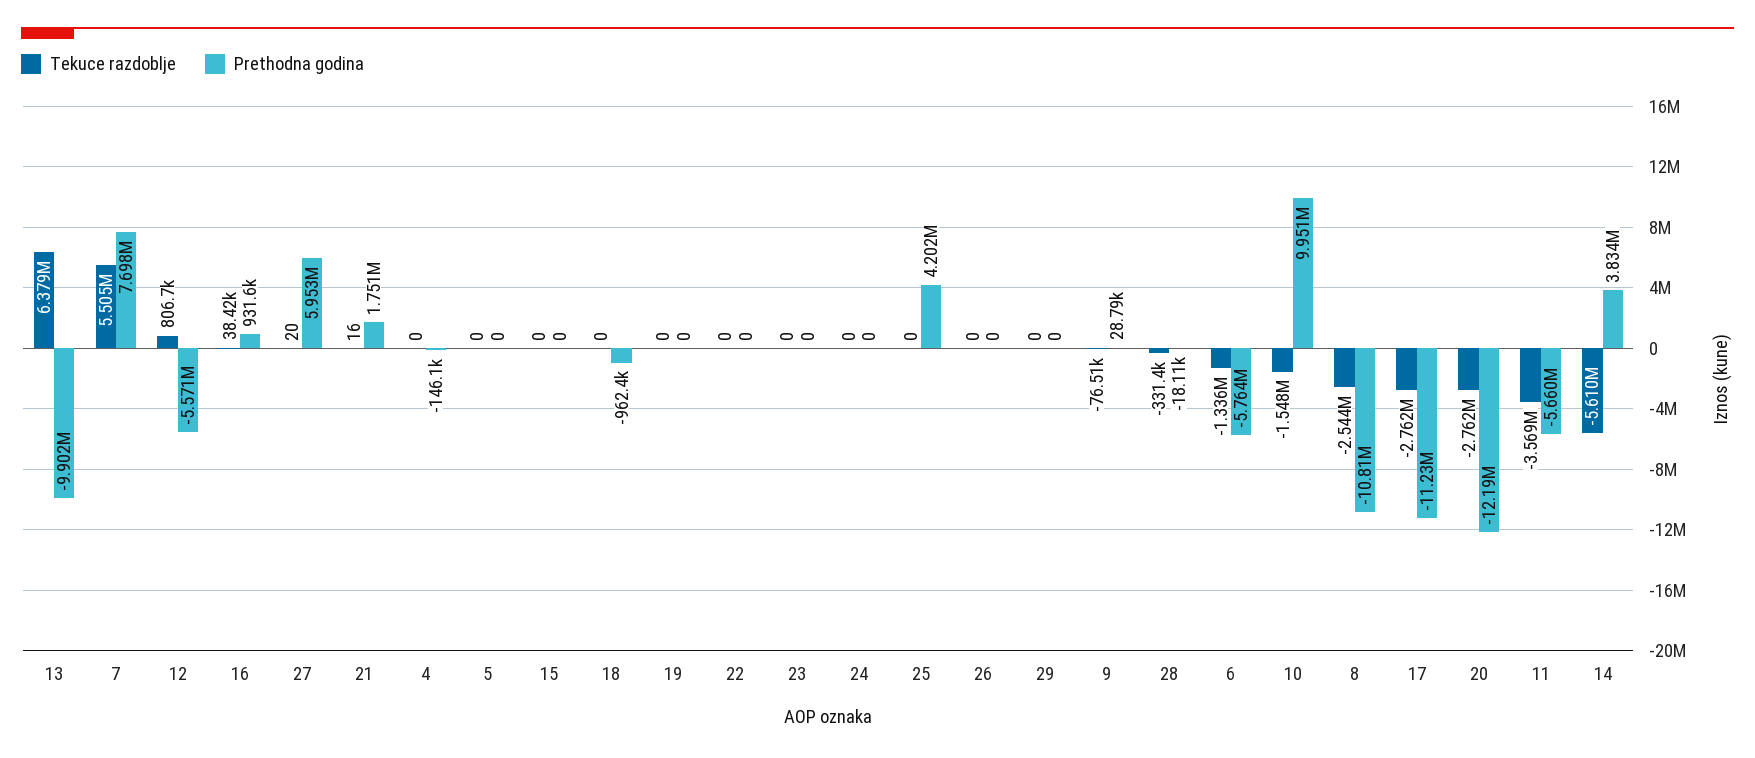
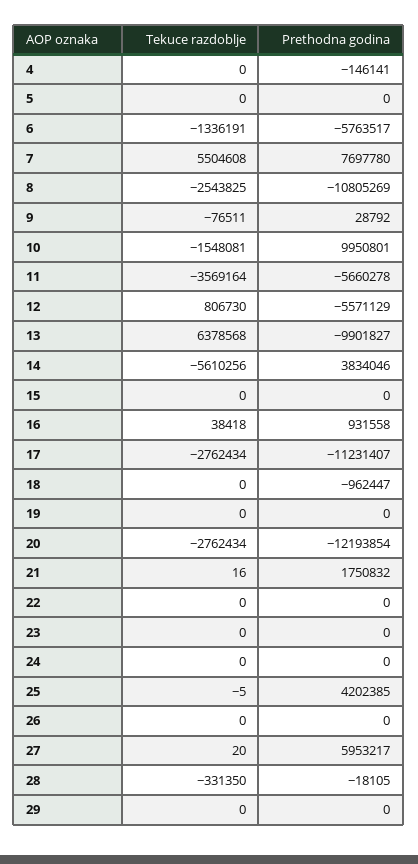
Tekuce razdoblje, 25: 0 -> -5

